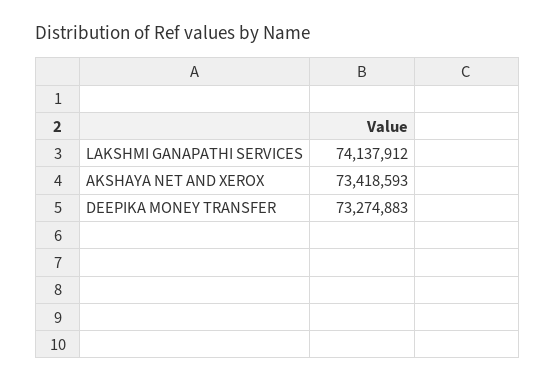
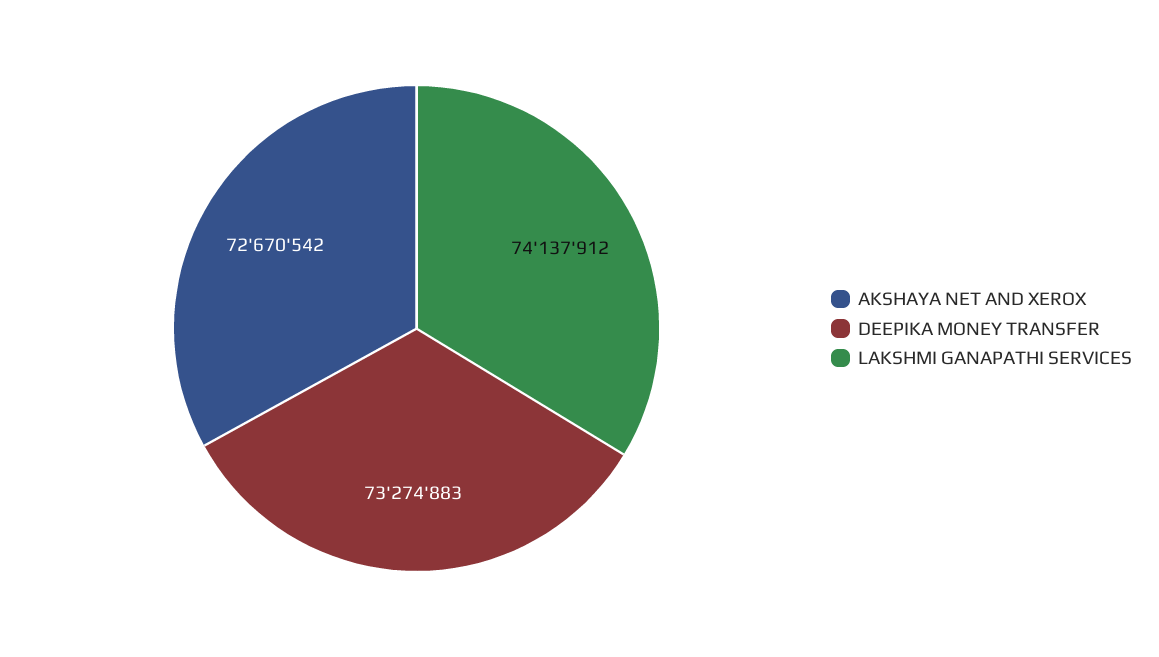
AKSHAYA NET AND XEROX: 73418593 -> 72670542

